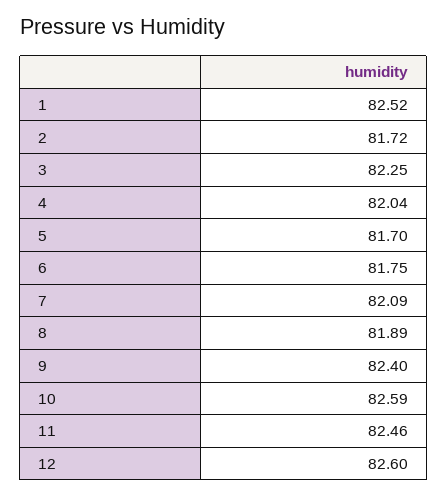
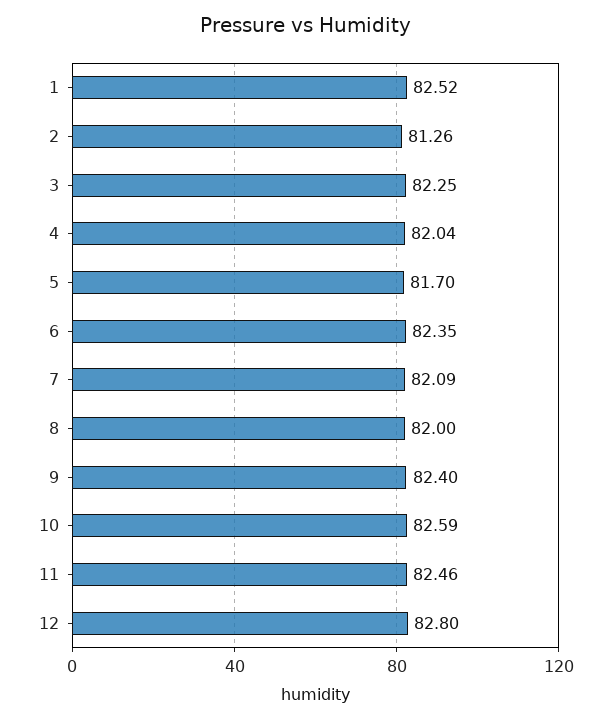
2: 81.72 -> 81.26
6: 81.75 -> 82.35
8: 81.89 -> 82
12: 82.6 -> 82.8

